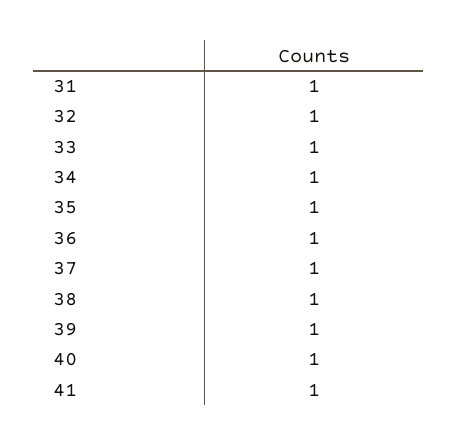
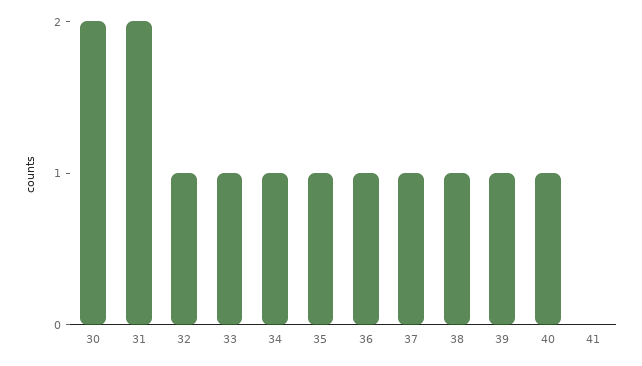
31: 1 -> 2
41: 1 -> 0
30: none -> 2

